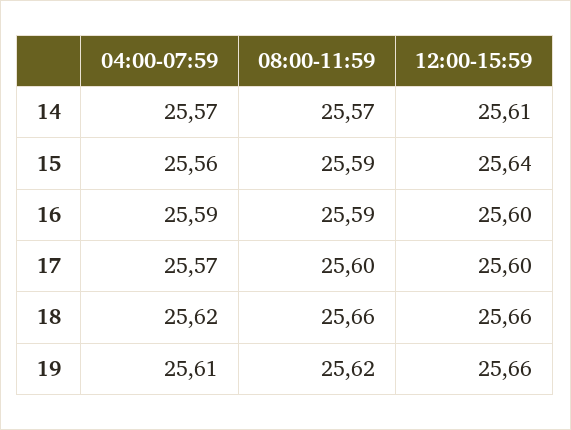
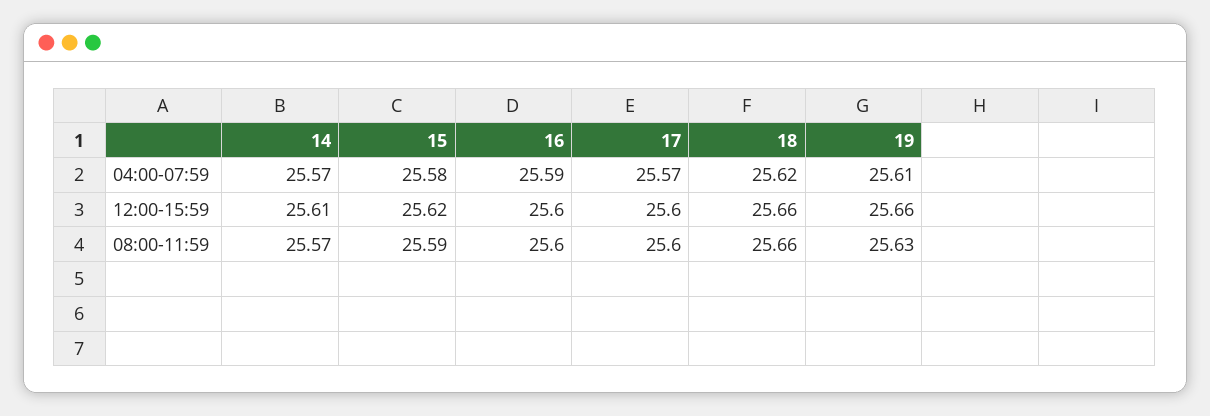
04:00-07:59, 15: 25.56 -> 25.58
12:00-15:59, 15: 25.64 -> 25.62
08:00-11:59, 16: 25.59 -> 25.6
08:00-11:59, 19: 25.62 -> 25.63

